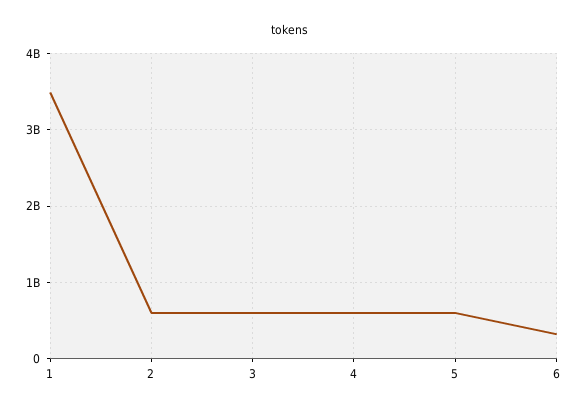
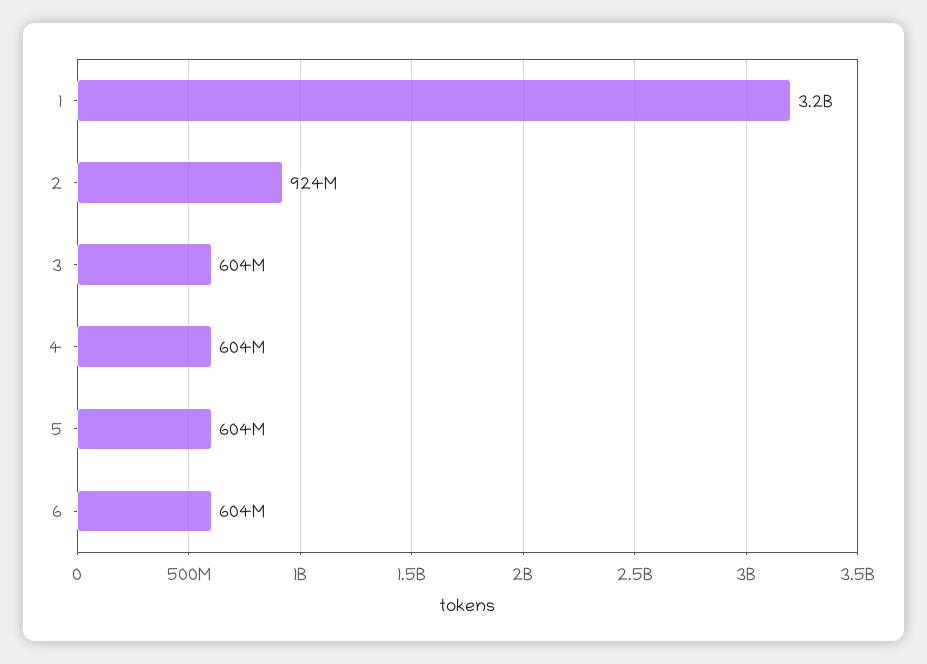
1: 3500000000 -> 3200000000
2: 600000000 -> 924000000
6: 300000000 -> 604000000

